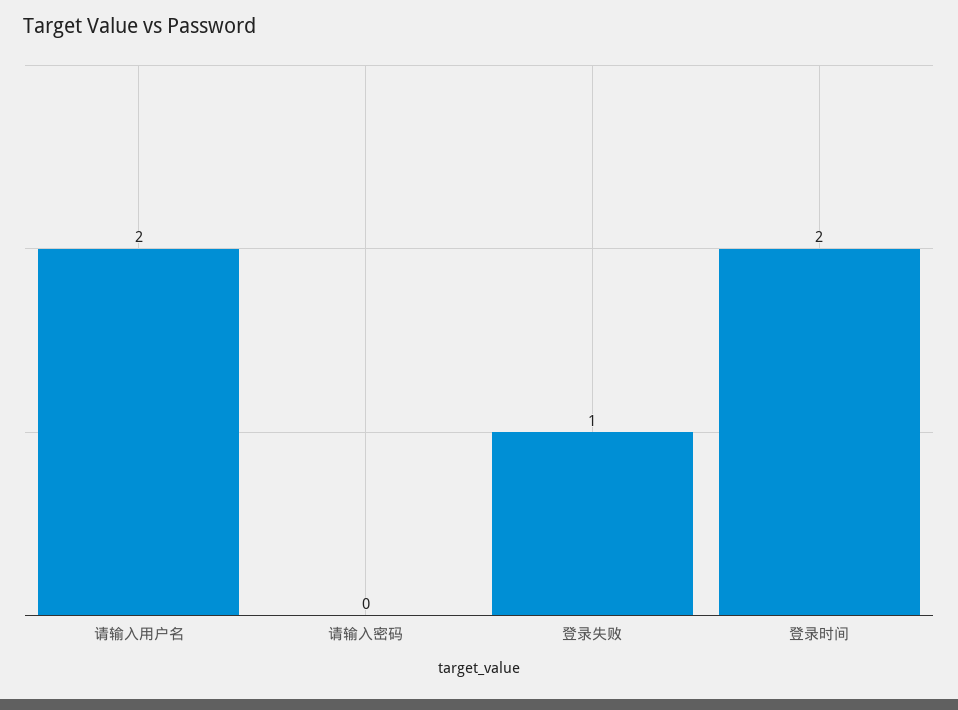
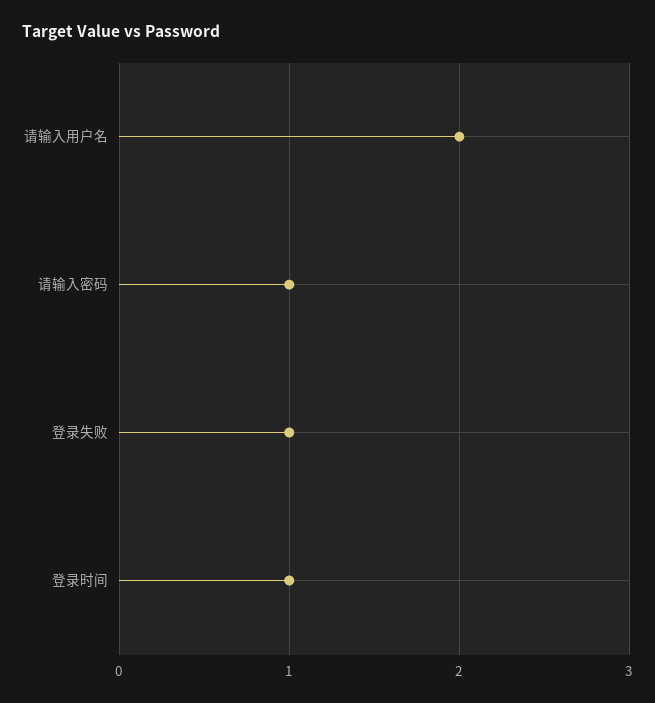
请输入密码: 0 -> 1
登录时间: 2 -> 1

